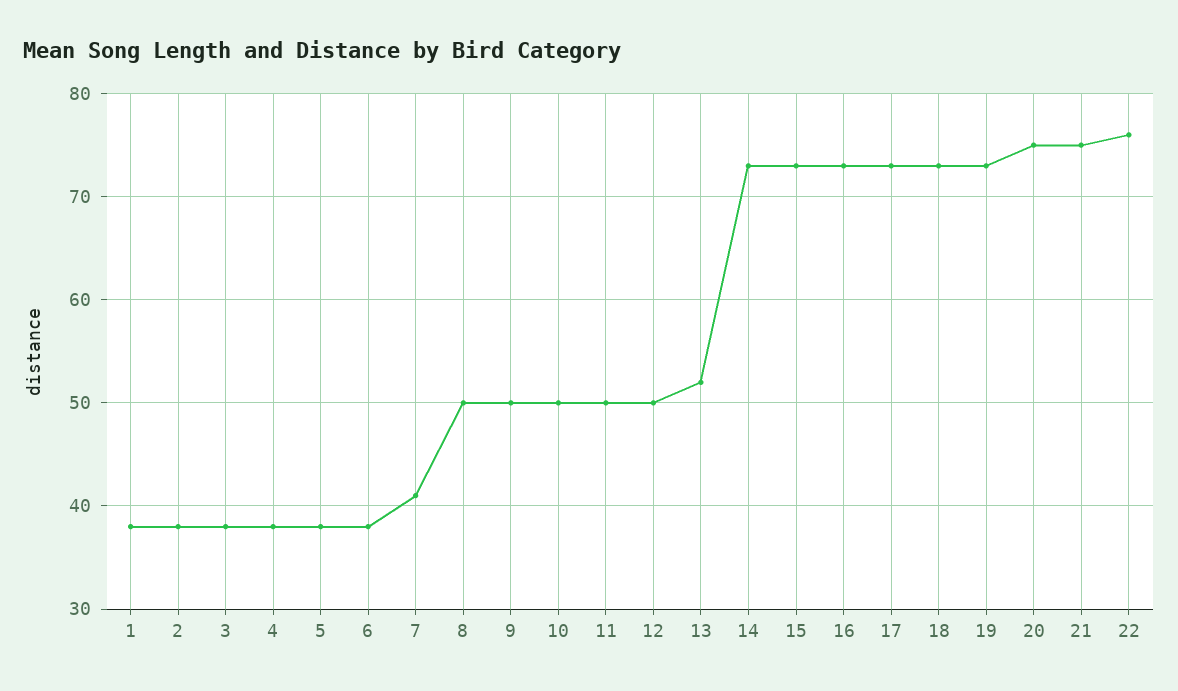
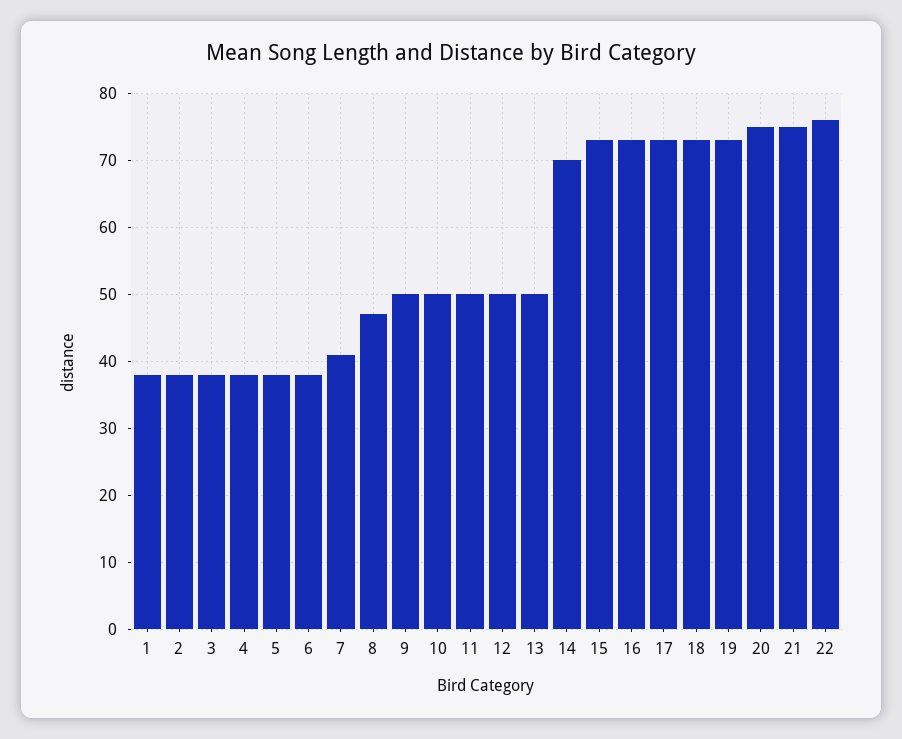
8: 50 -> 47
13: 52 -> 50
14: 73 -> 70

